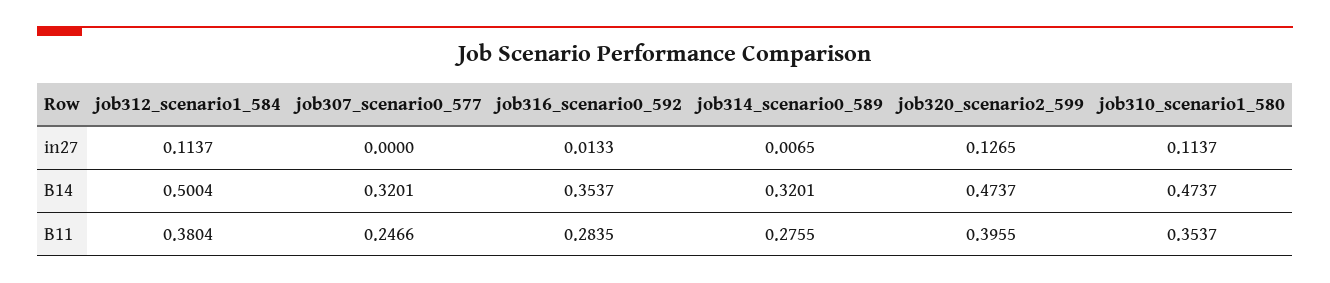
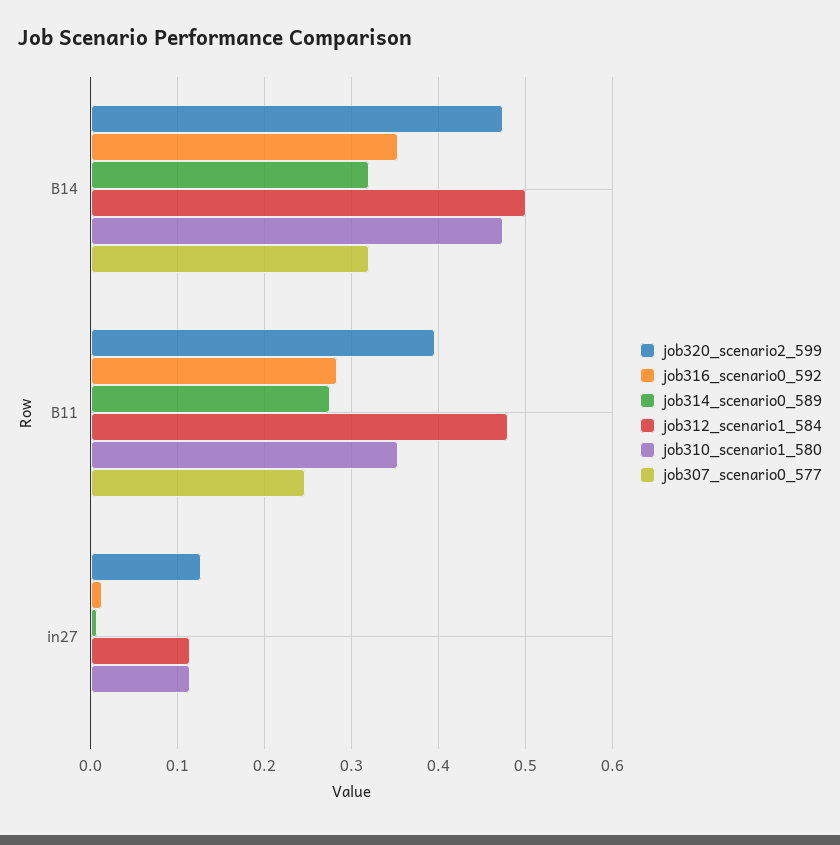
job312_scenario1_584, B11: 0.3804 -> 0.48

